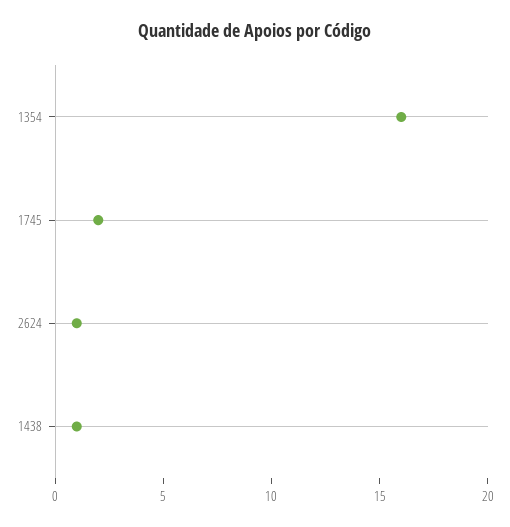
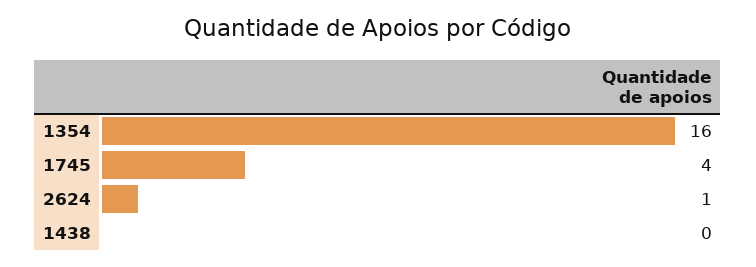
1745: 2 -> 4
1438: 1 -> 0

